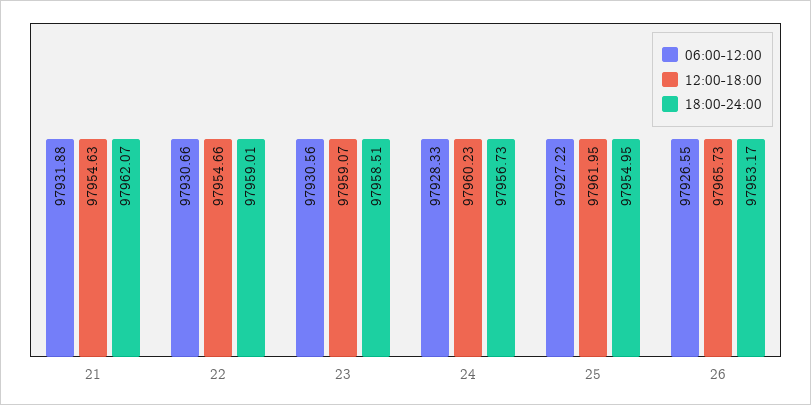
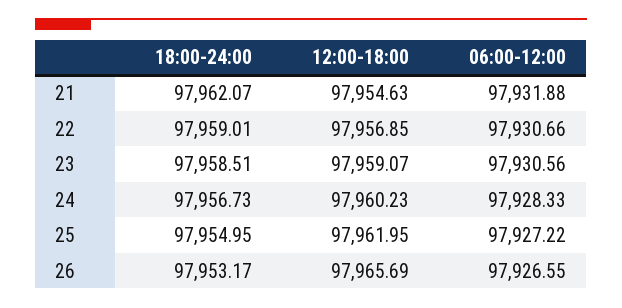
12:00-18:00, 22: 97954.66 -> 97956.85
12:00-18:00, 26: 97965.73 -> 97965.69

